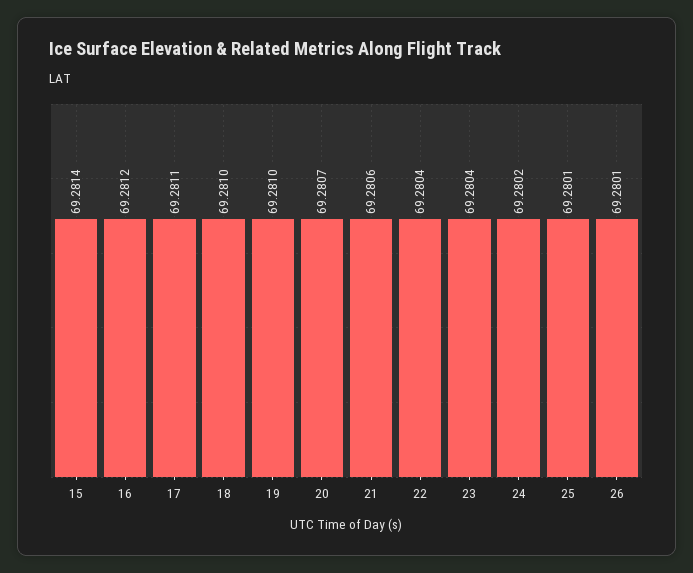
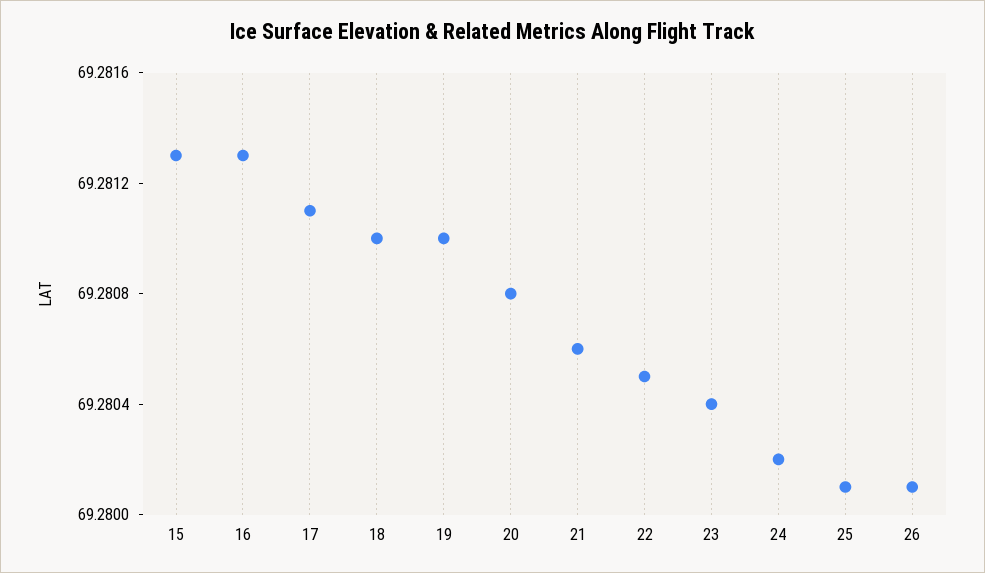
15: 69.2814 -> 69.2813
16: 69.2812 -> 69.2813
20: 69.2807 -> 69.2808
22: 69.2804 -> 69.2805

